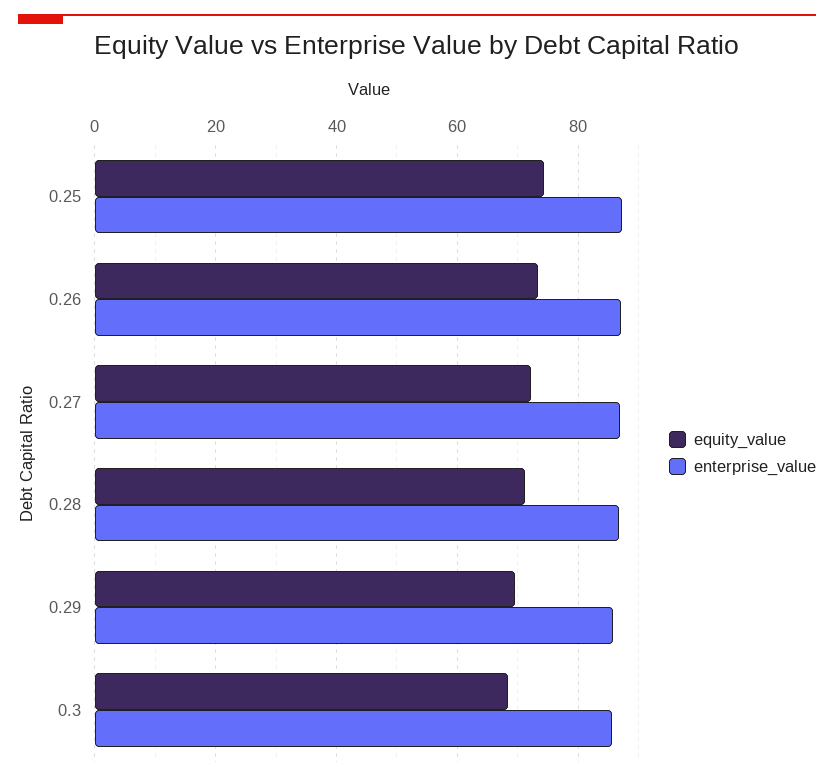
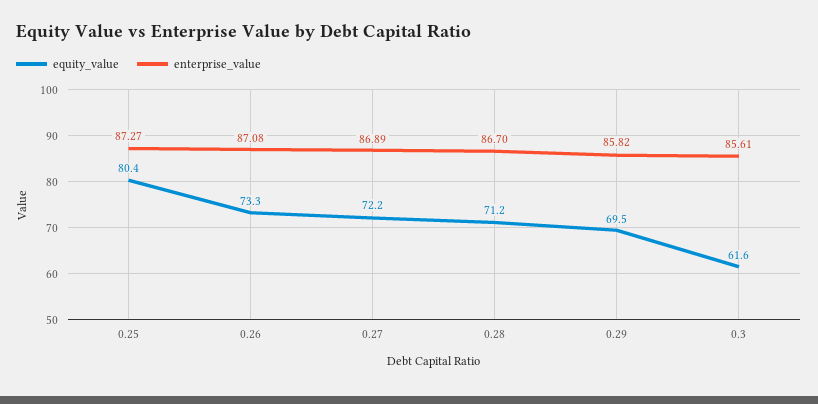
equity_value, 0.25: 74 -> 80.4
equity_value, 0.3: 68 -> 61.6

